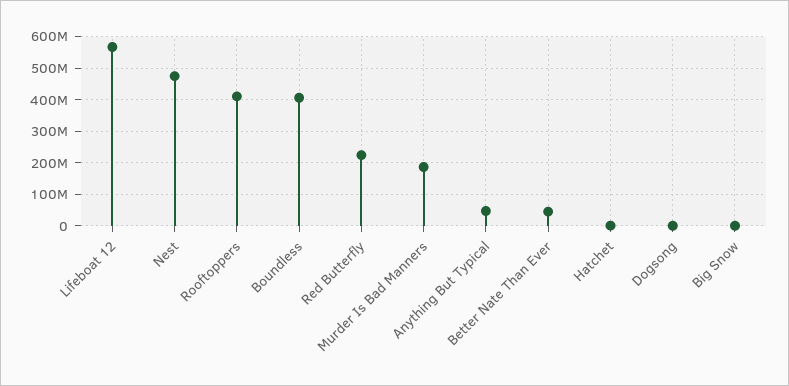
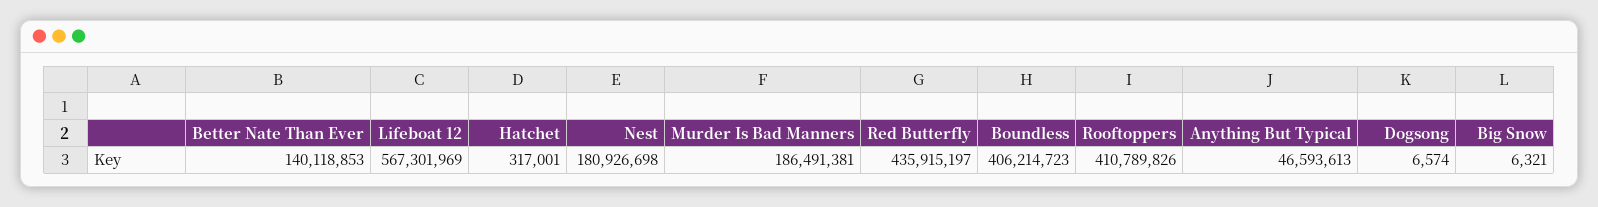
Nest: 480000000 -> 180926698
Red Butterfly: 220000000 -> 435915197
Better Nate Than Ever: 40000000 -> 140118853

